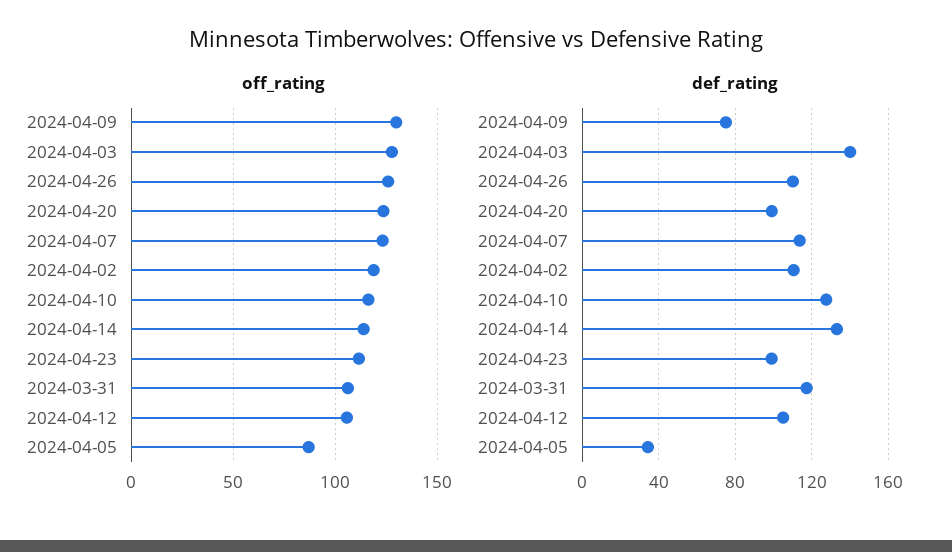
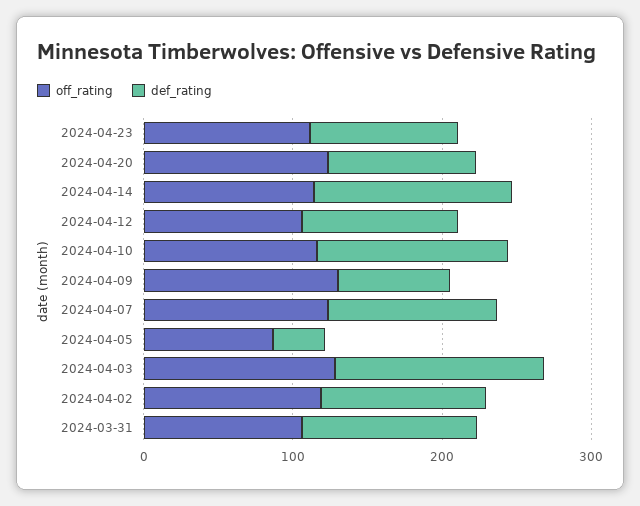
off_rating, 2024-04-26: 125 -> none
def_rating, 2024-04-26: 110 -> none

